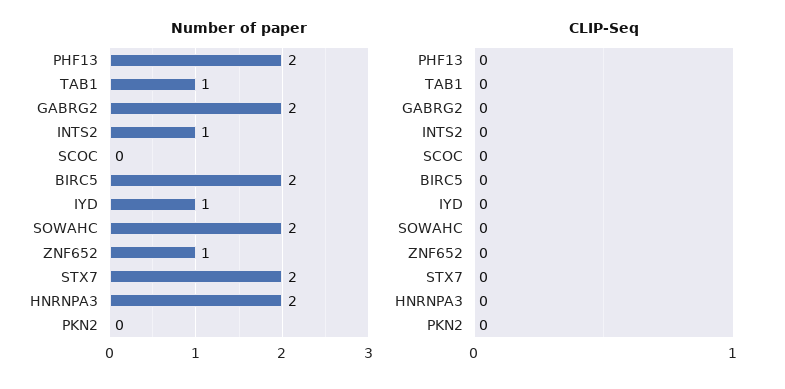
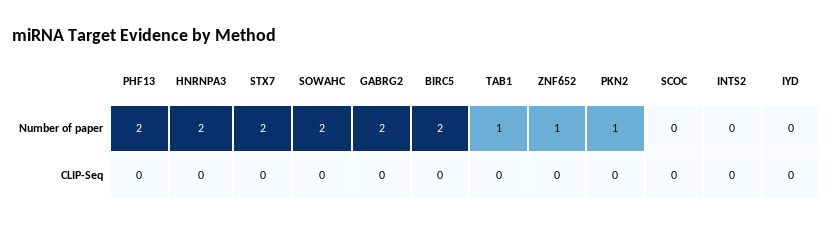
Number of paper, INTS2: 1 -> 0
Number of paper, IYD: 1 -> 0
Number of paper, PKN2: 0 -> 1

